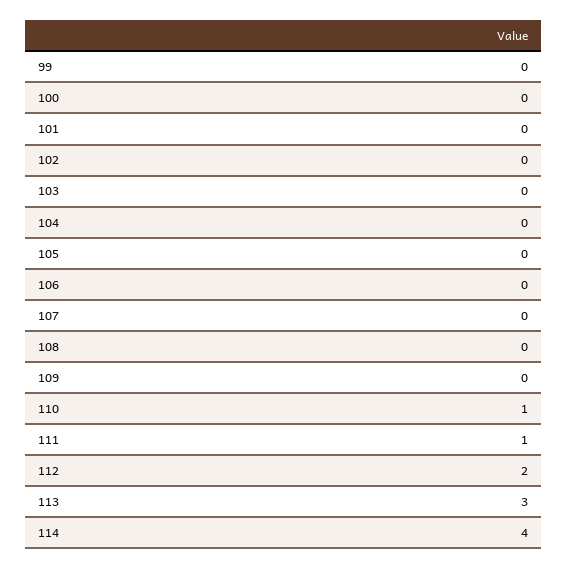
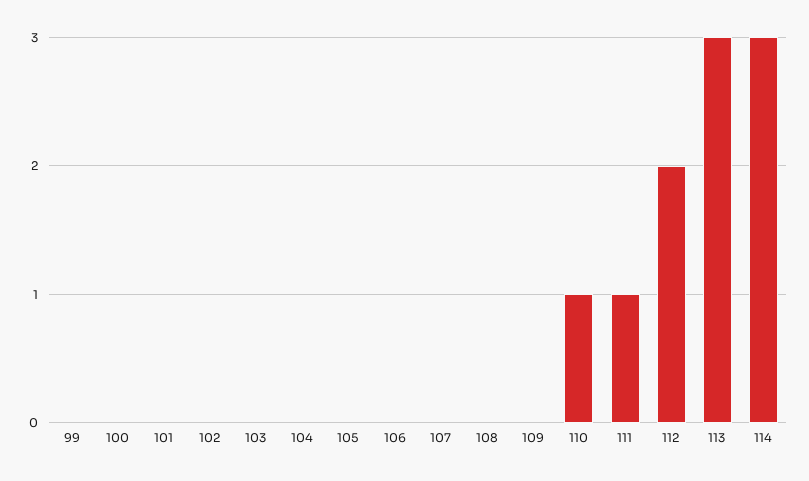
114: 4 -> 3

